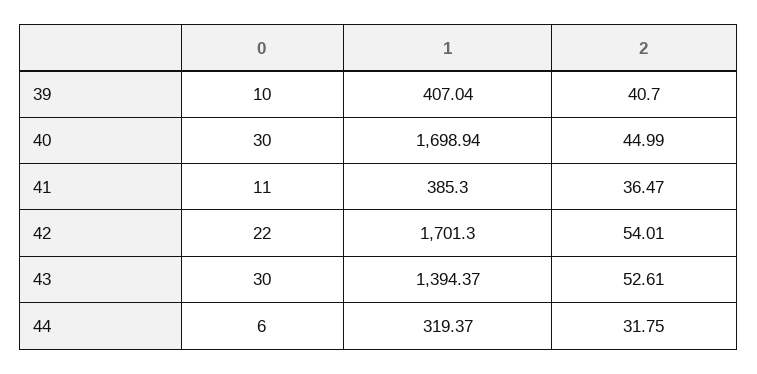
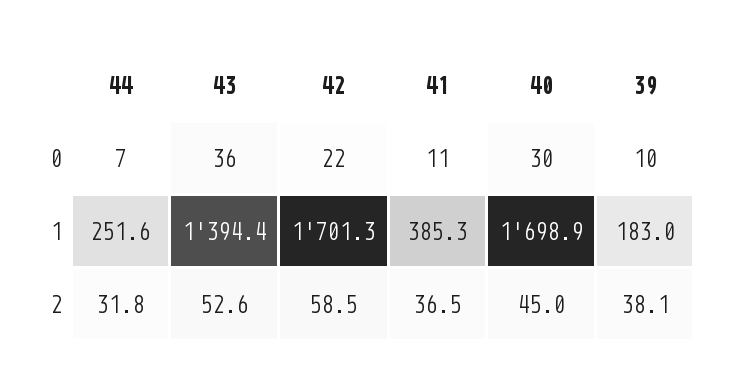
1, 39: 407.04 -> 183
2, 39: 40.7 -> 38.1
2, 42: 54.01 -> 58.5
0, 43: 30 -> 36
0, 44: 6 -> 7
1, 44: 319.37 -> 251.6

